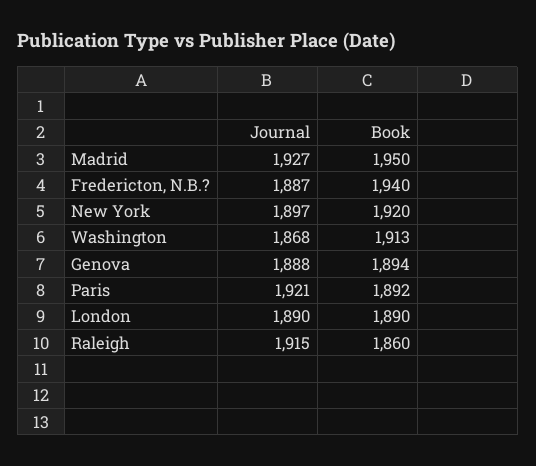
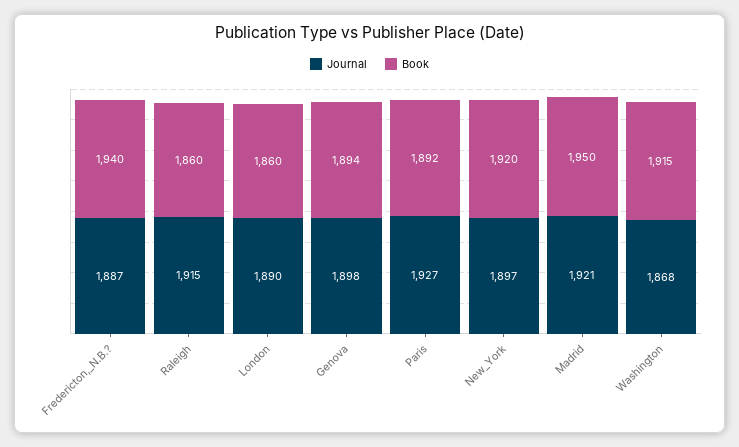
Journal, Madrid: 1927 -> 1921
Book, Washington: 1913 -> 1915
Journal, Genova: 1888 -> 1898
Journal, Paris: 1921 -> 1927
Book, London: 1890 -> 1860

